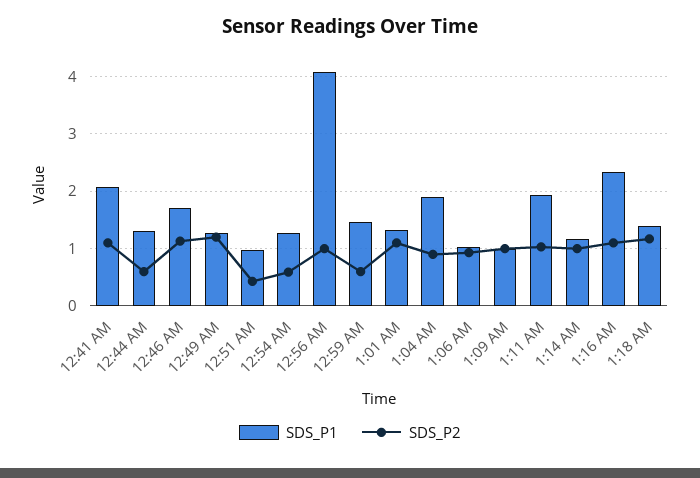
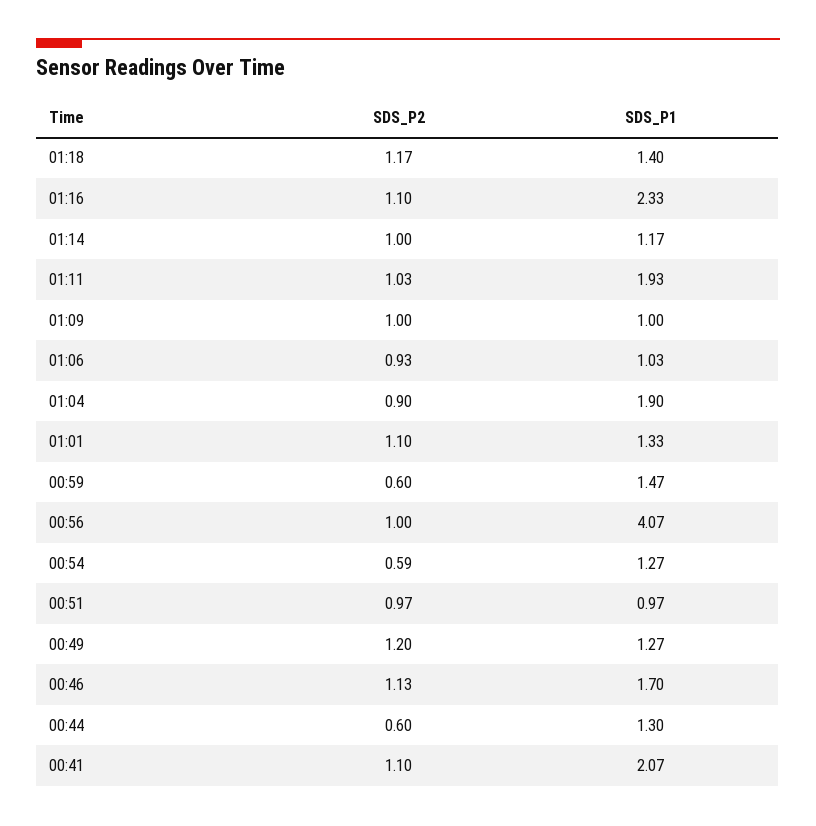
SDS_P2, 12:51 AM: 0.4 -> 0.97

